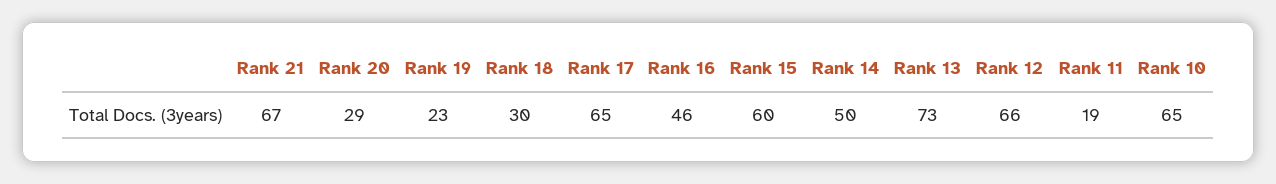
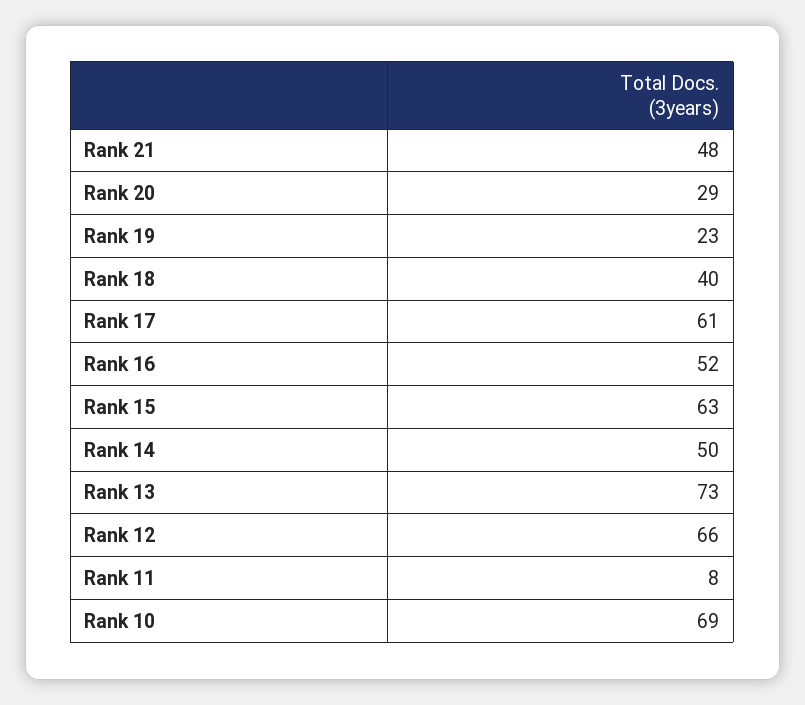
Rank 21: 67 -> 48
Rank 18: 30 -> 40
Rank 17: 65 -> 61
Rank 16: 46 -> 52
Rank 15: 60 -> 63
Rank 11: 19 -> 8
Rank 10: 65 -> 69

